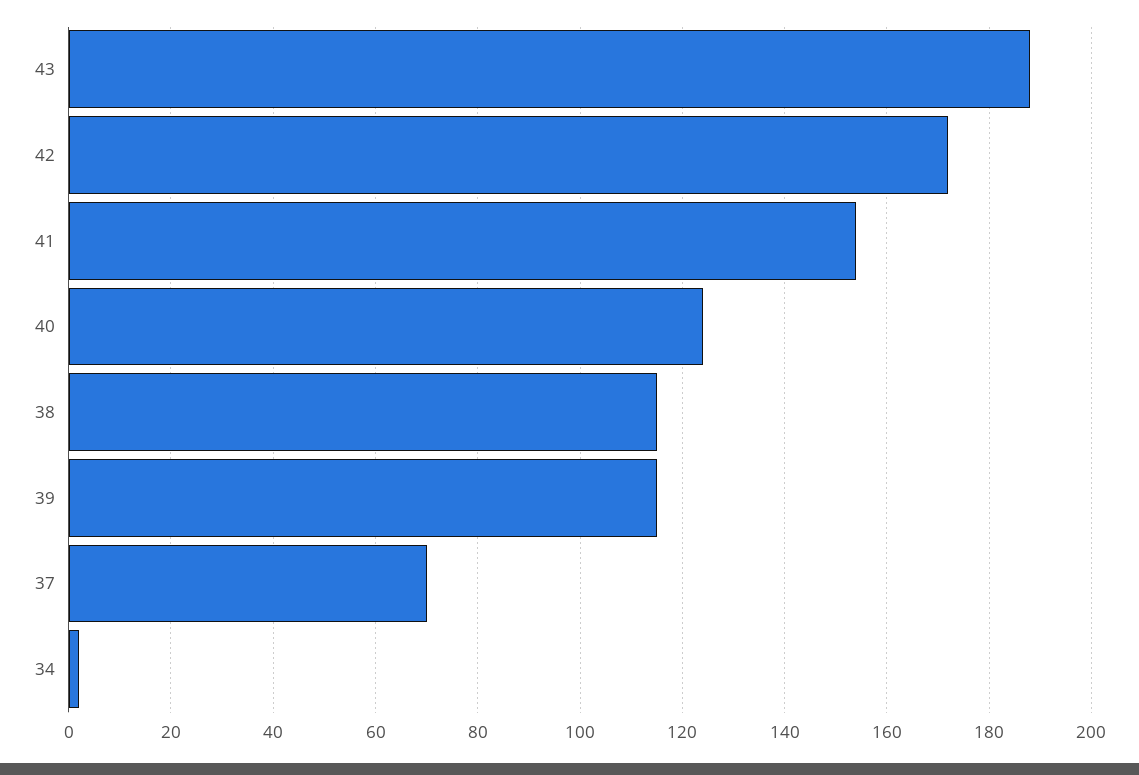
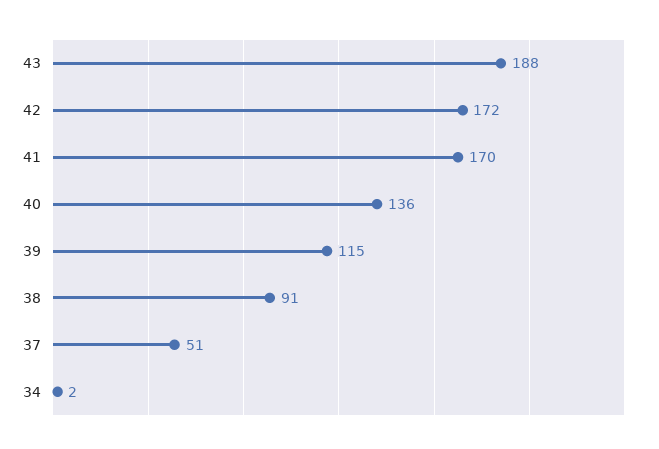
41: 155 -> 170
40: 125 -> 136
38: 115 -> 91
37: 70 -> 51

